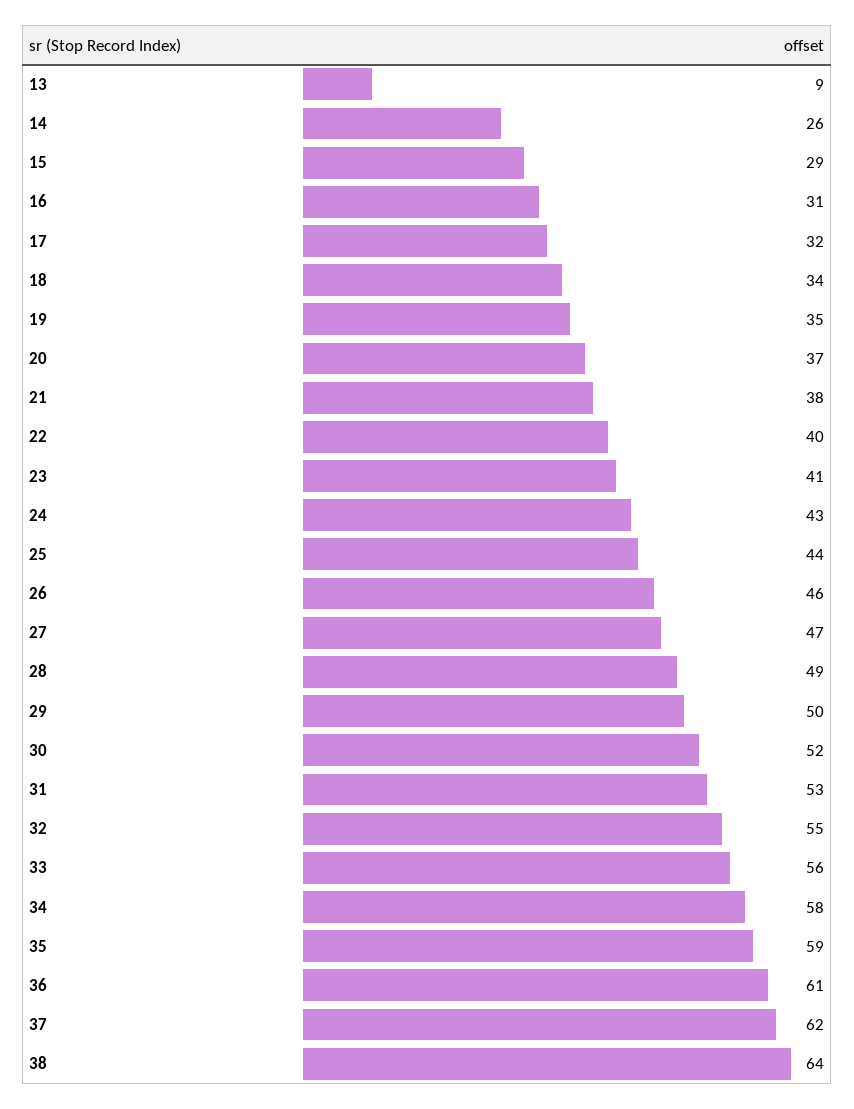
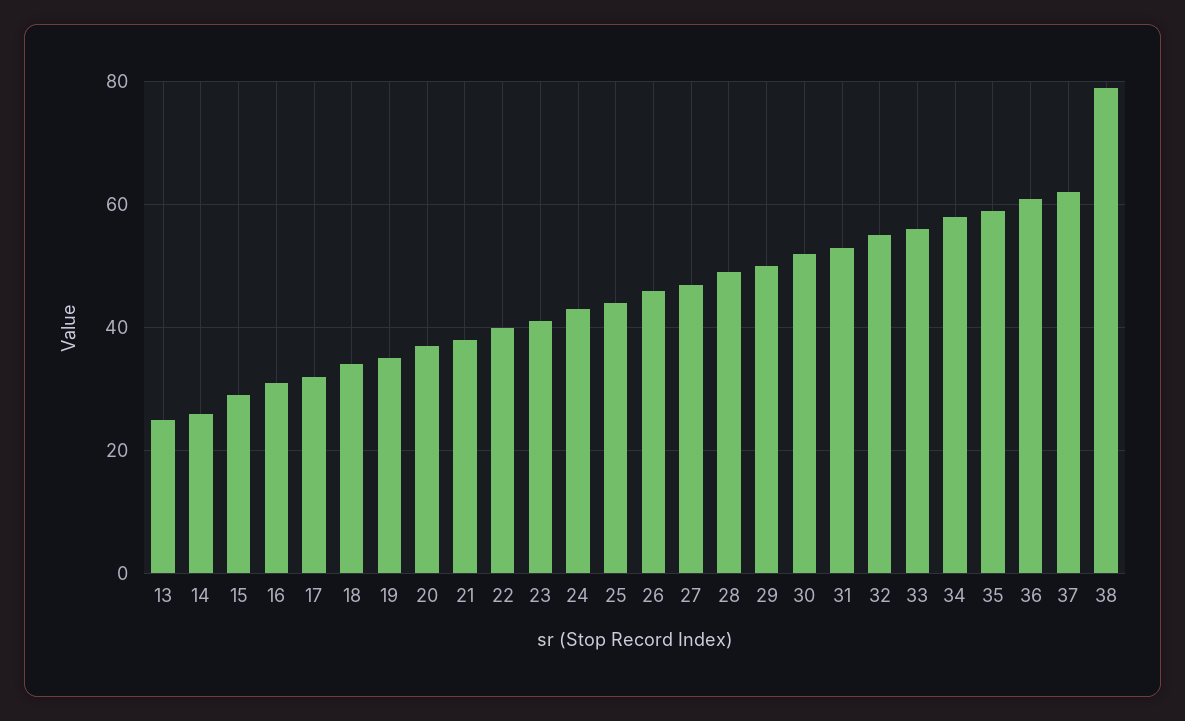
13: 9 -> 25
38: 64 -> 80

